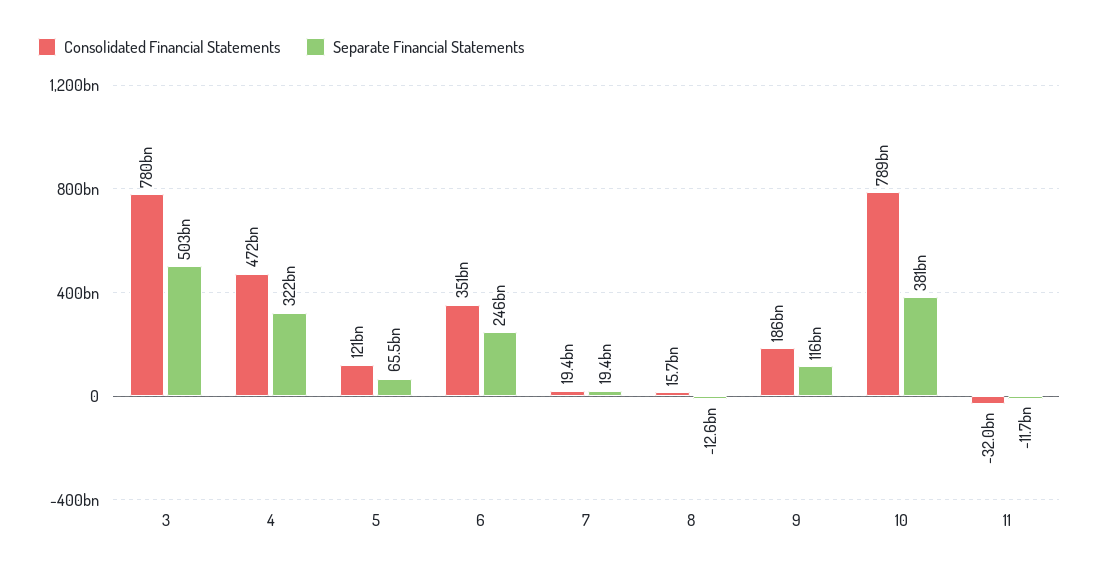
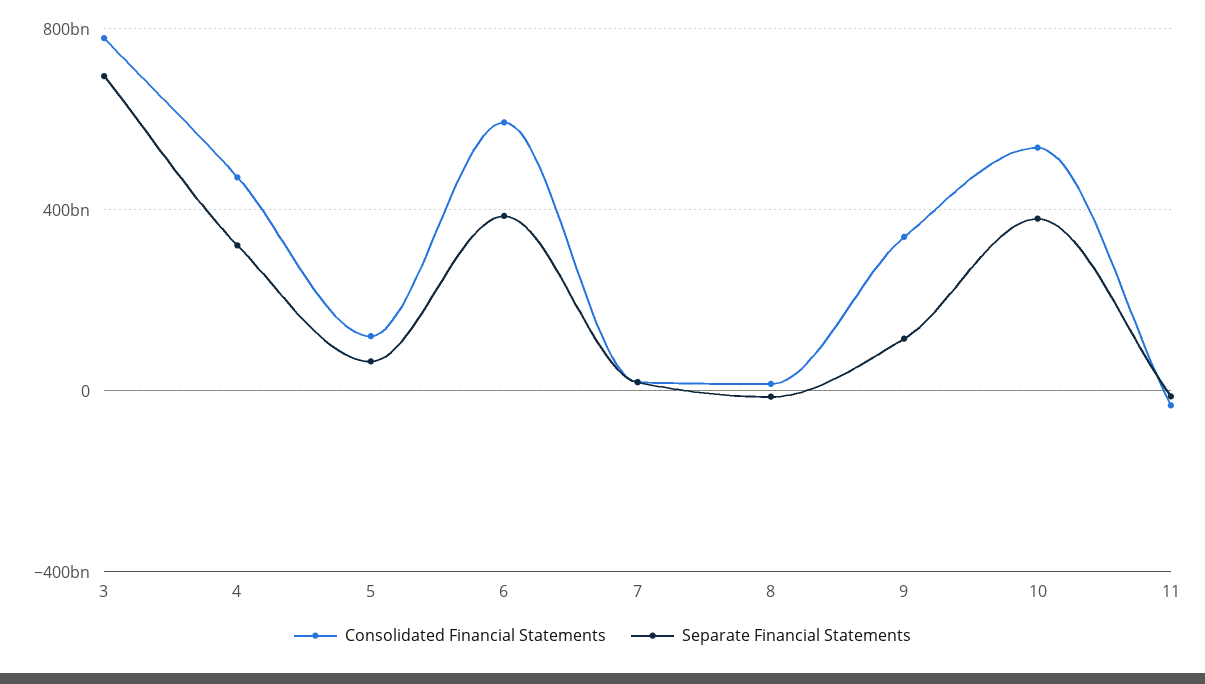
Separate Financial Statements, 3: 503000000000 -> 700000000000
Consolidated Financial Statements, 6: 351000000000 -> 600000000000
Separate Financial Statements, 6: 246000000000 -> 400000000000
Consolidated Financial Statements, 9: 186000000000 -> 350000000000
Consolidated Financial Statements, 10: 789000000000 -> 550000000000

